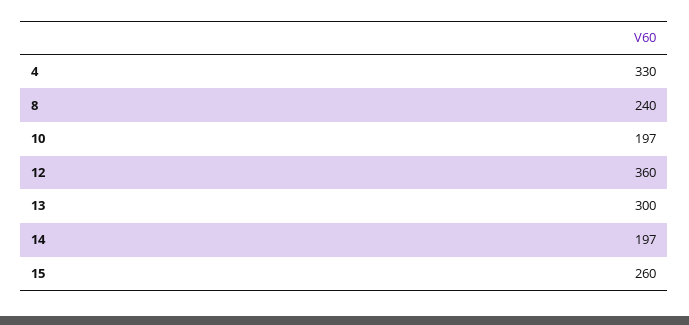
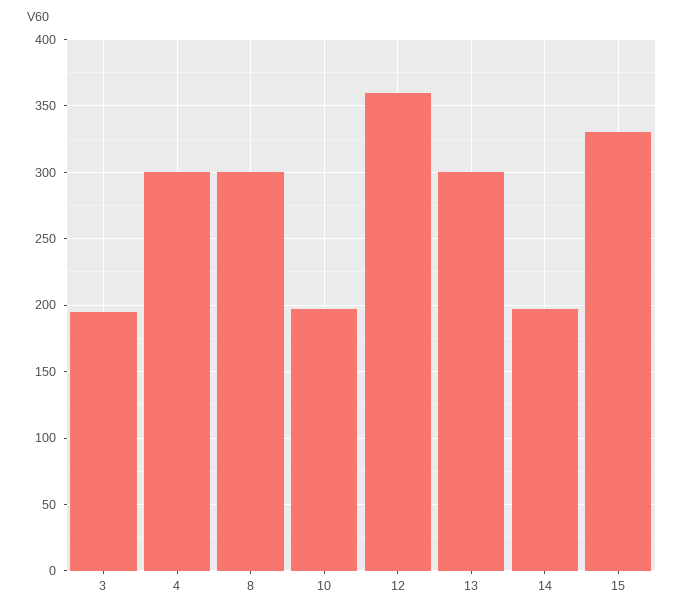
4: 330 -> 300
8: 240 -> 300
15: 260 -> 330
3: none -> 195

